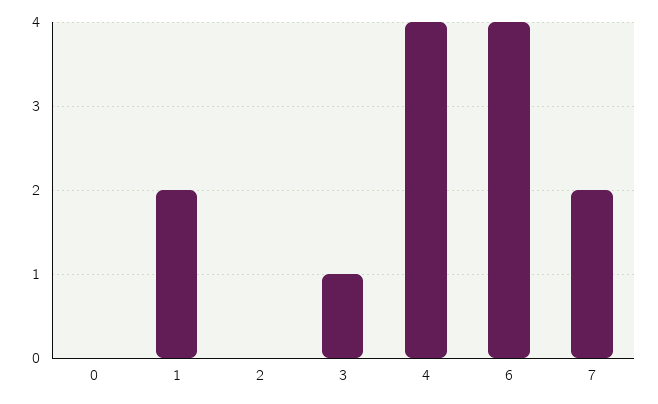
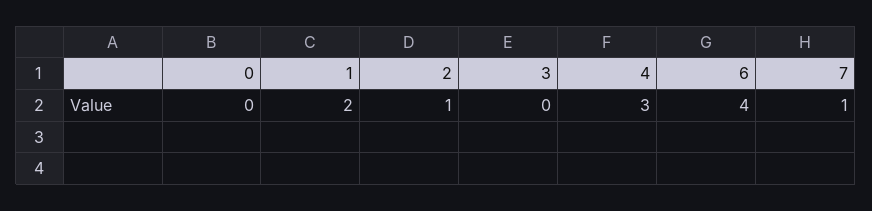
2: 0 -> 1
3: 1 -> 0
4: 4 -> 3
7: 2 -> 1

